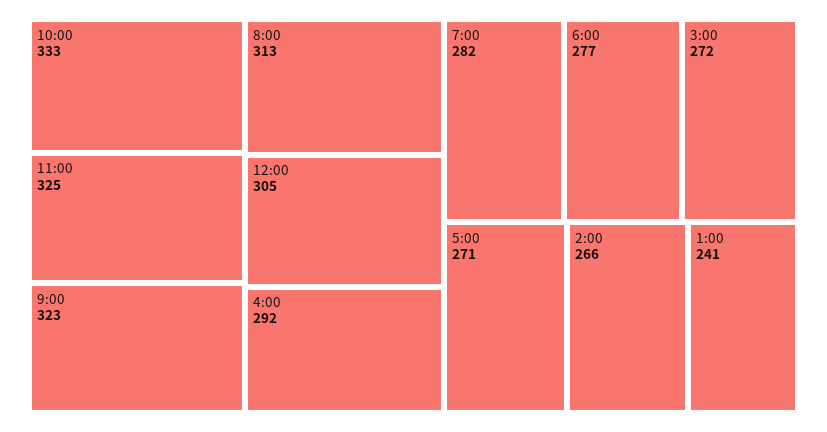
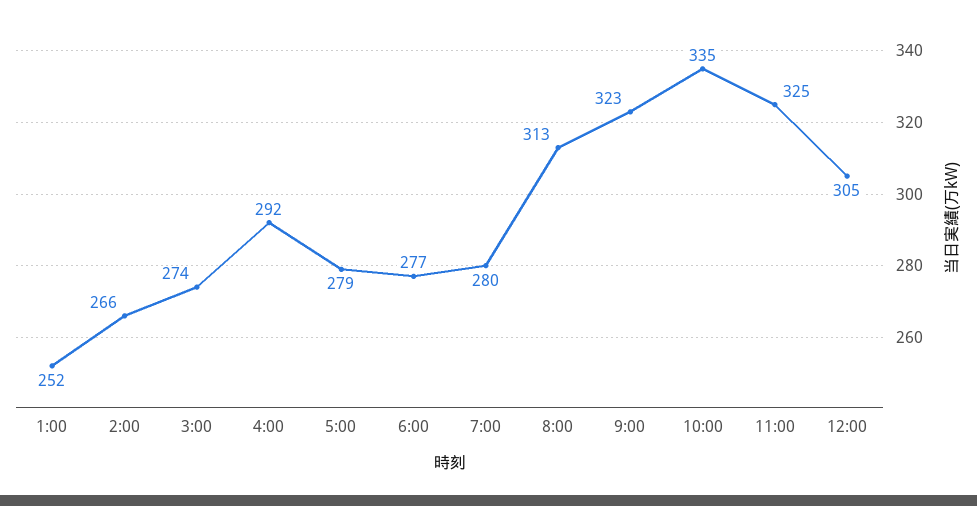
10:00: 333 -> 335
7:00: 282 -> 280
3:00: 272 -> 274
5:00: 271 -> 279
1:00: 241 -> 252

